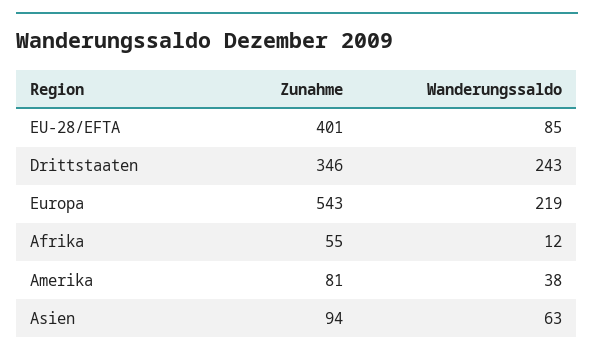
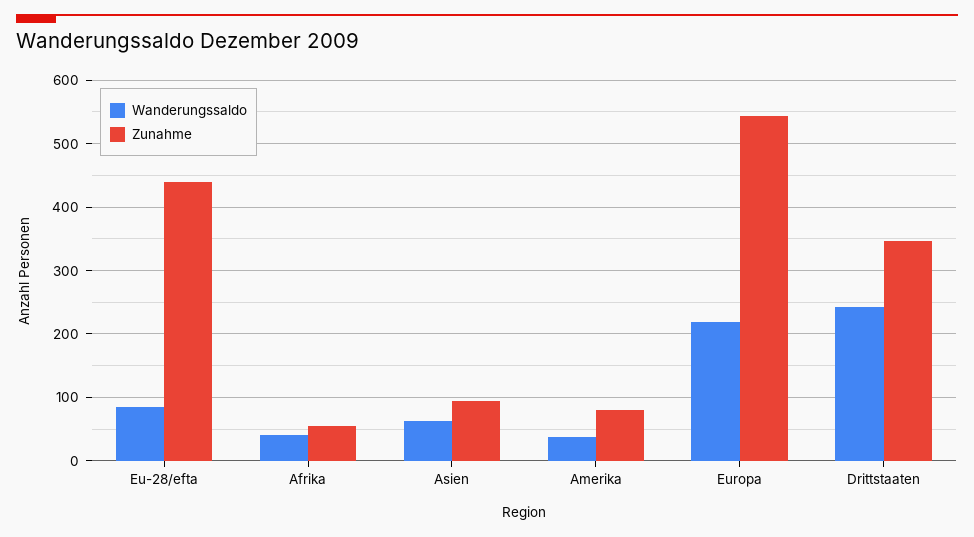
Zunahme, EU-28/EFTA: 401 -> 440
Wanderungssaldo, Afrika: 12 -> 40

